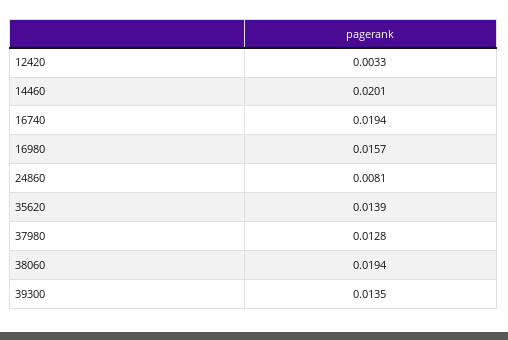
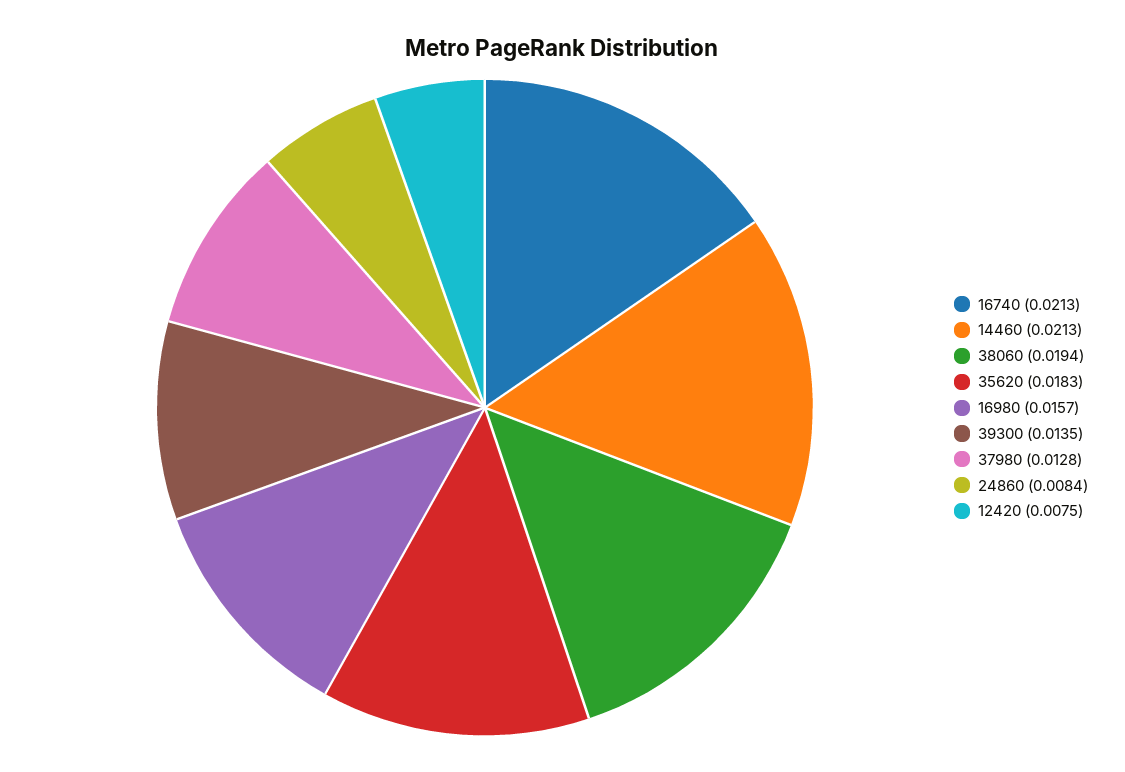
12420: 0.0033 -> 0.0075
14460: 0.0201 -> 0.0213
16740: 0.0194 -> 0.0213
24860: 0.0081 -> 0.0084
35620: 0.0139 -> 0.0183

